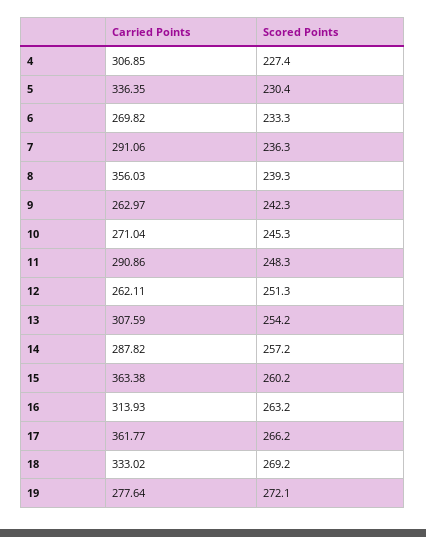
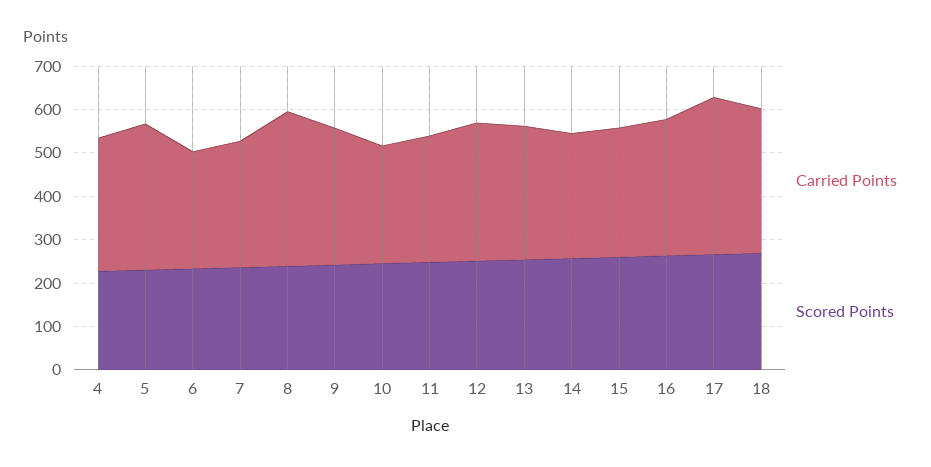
Carried Points, 9: 262.97 -> 320
Carried Points, 12: 262.11 -> 320
Carried Points, 15: 363.38 -> 300
Carried Points, 19: 277.64 -> none
Scored Points, 19: 272.1 -> none

